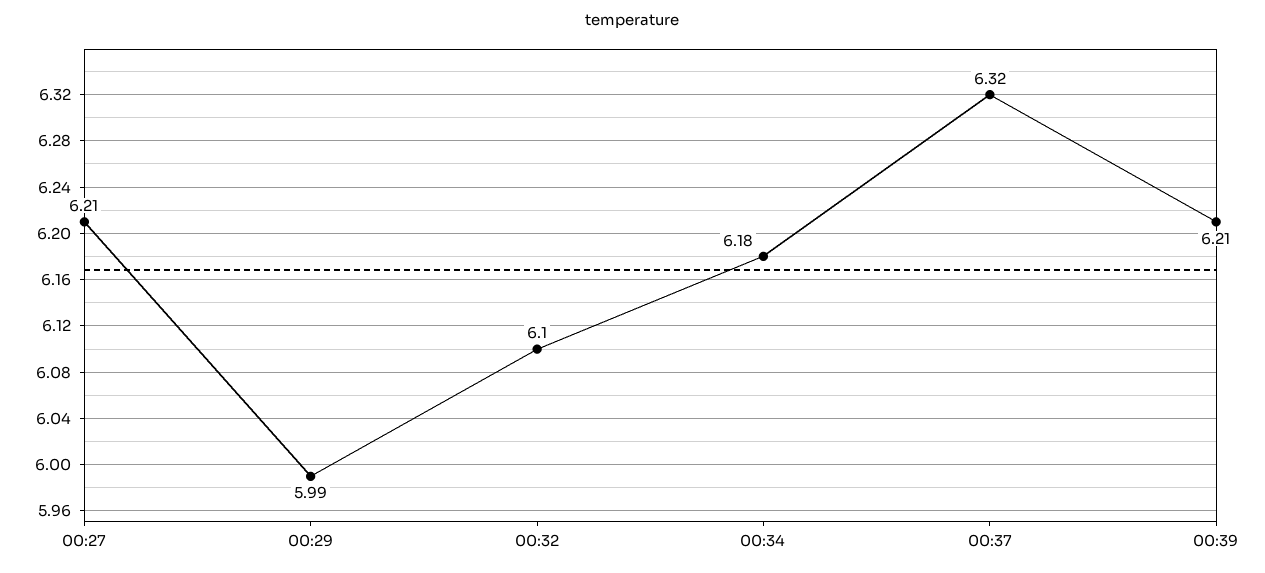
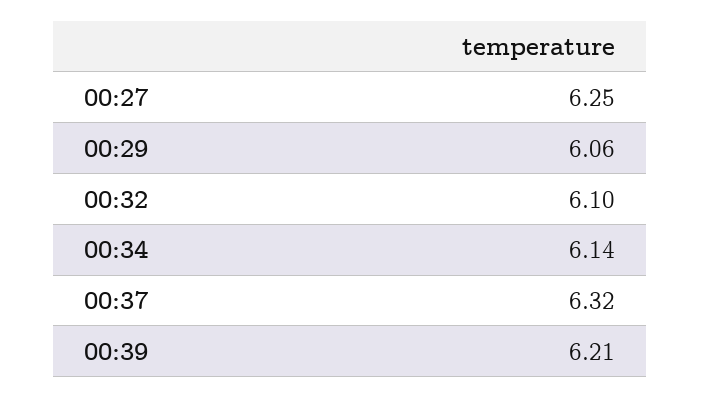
00:27: 6.21 -> 6.25
00:29: 5.99 -> 6.06
00:34: 6.18 -> 6.14

